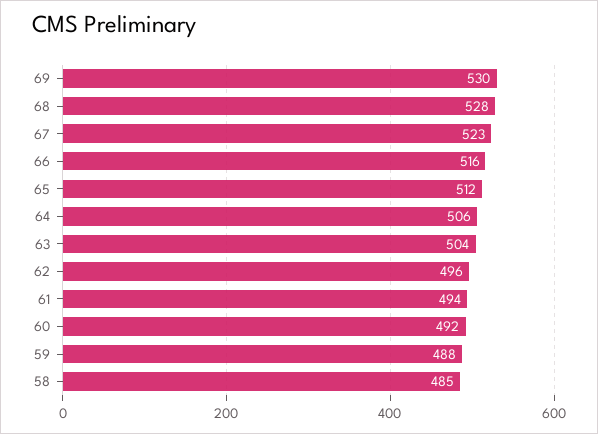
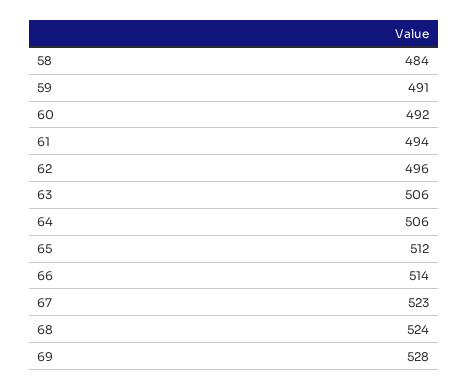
69: 530 -> 528
68: 528 -> 524
66: 516 -> 514
63: 504 -> 506
59: 488 -> 491
58: 485 -> 484

